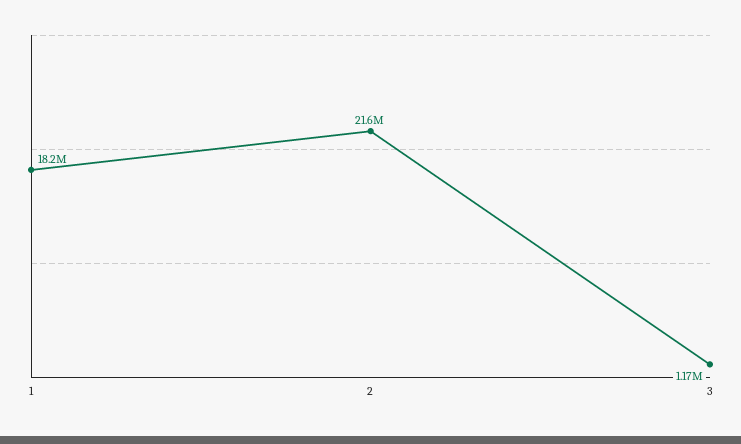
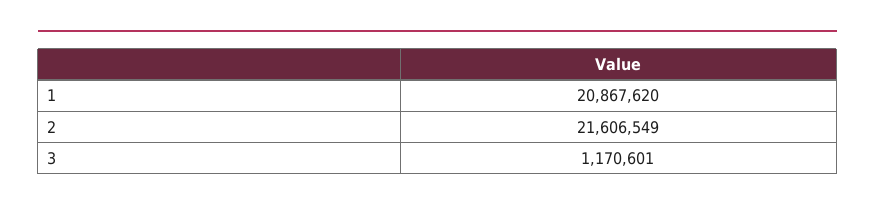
1: 18200000 -> 20867620

